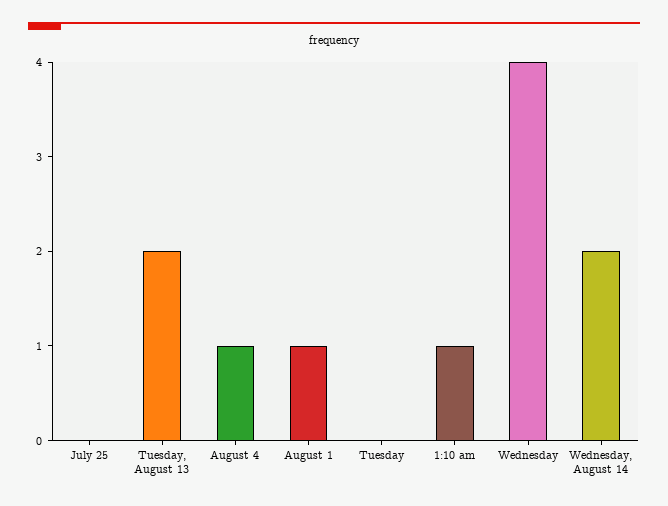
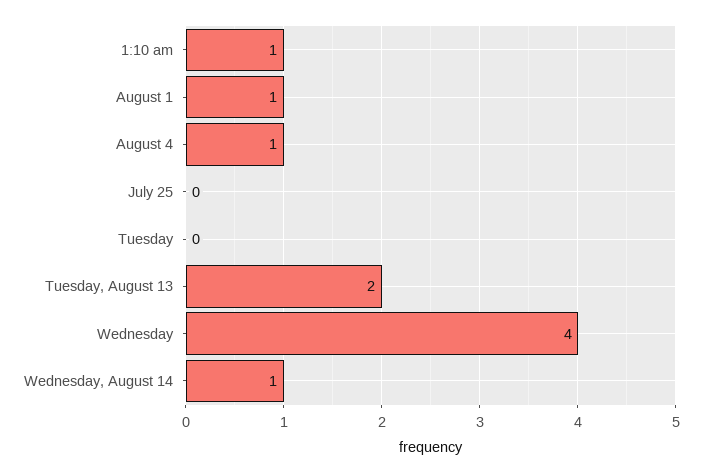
Wednesday, August 14: 2 -> 1

